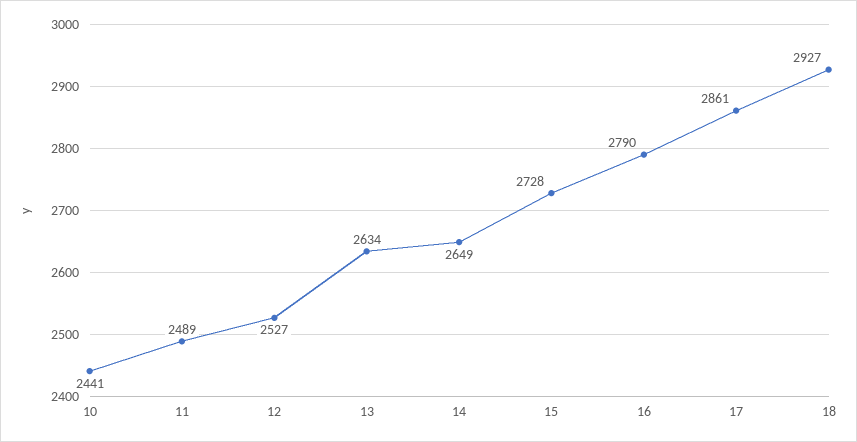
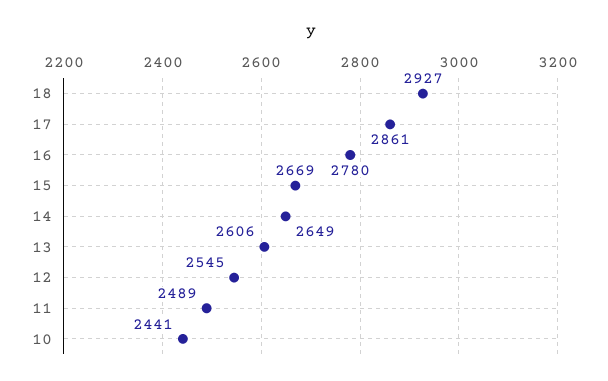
12: 2527 -> 2545
13: 2634 -> 2606
15: 2728 -> 2669
16: 2790 -> 2780

